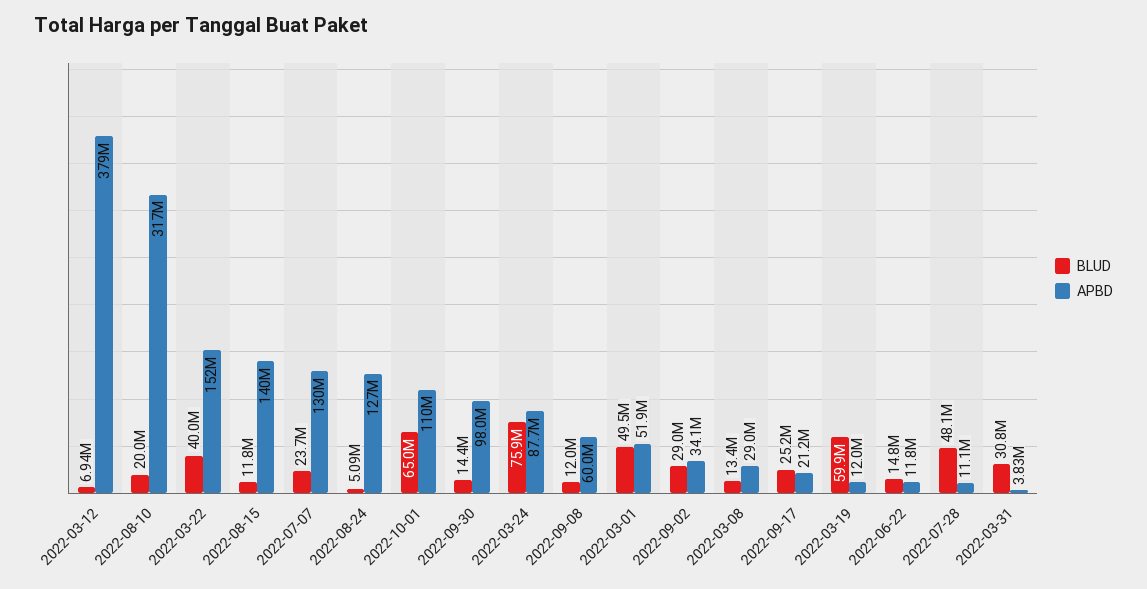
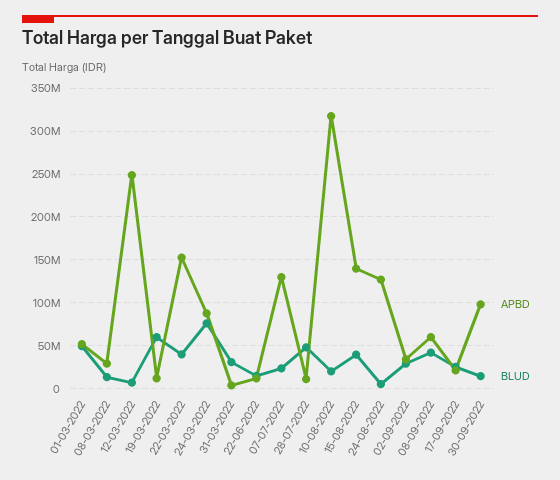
APBD, 2022-03-12: 379000000 -> 250000000
BLUD, 2022-08-15: 11800000 -> 40000000
BLUD, 2022-10-01: 65000000 -> none
APBD, 2022-10-01: 110000000 -> none
BLUD, 2022-09-08: 12000000 -> 40000000

